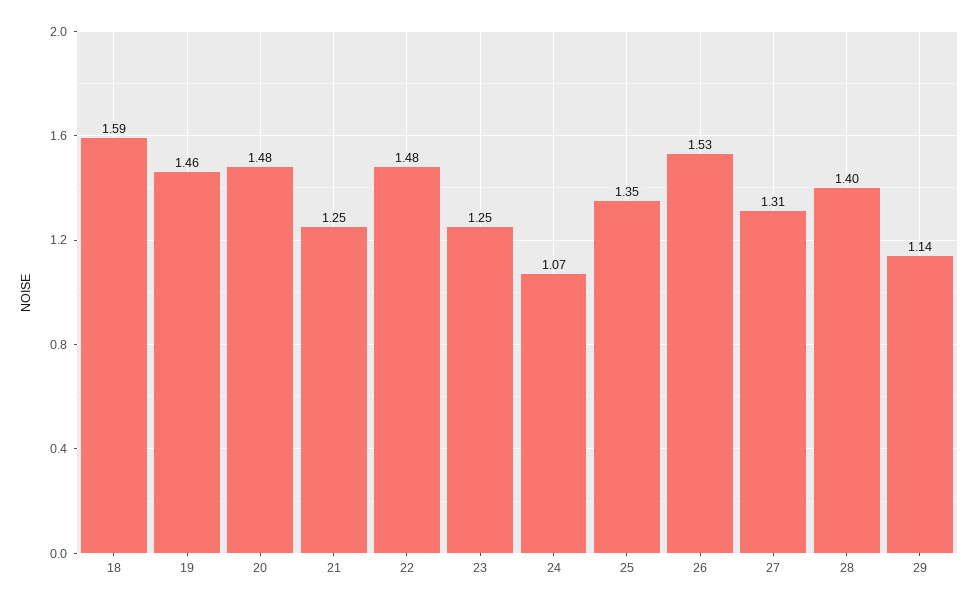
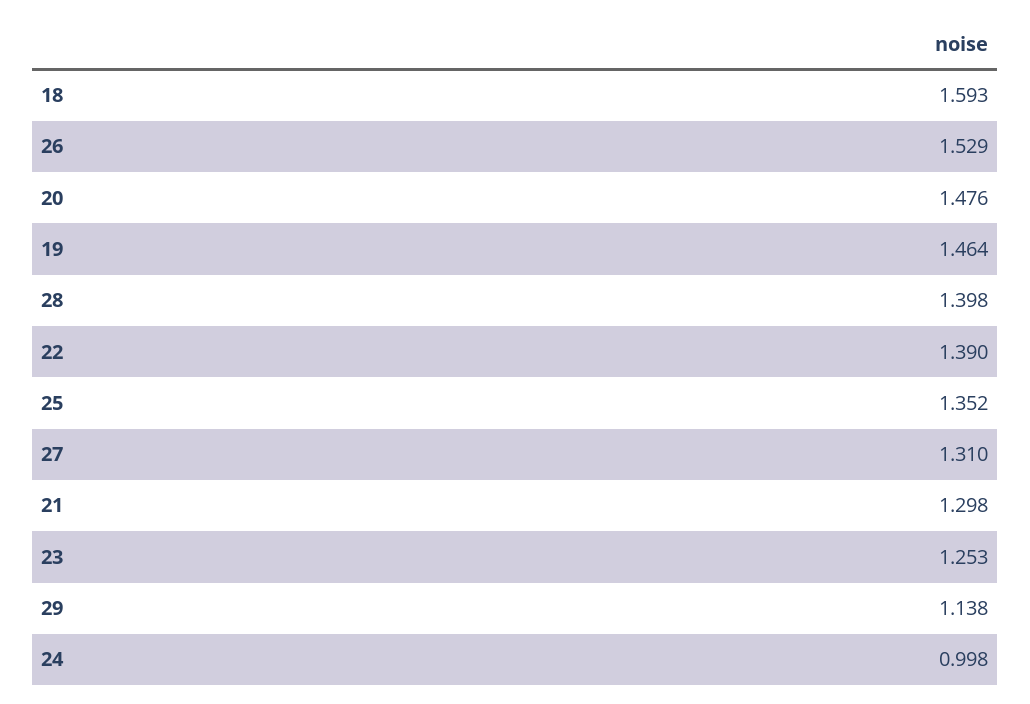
21: 1.25 -> 1.298
22: 1.48 -> 1.39
24: 1.07 -> 0.998

